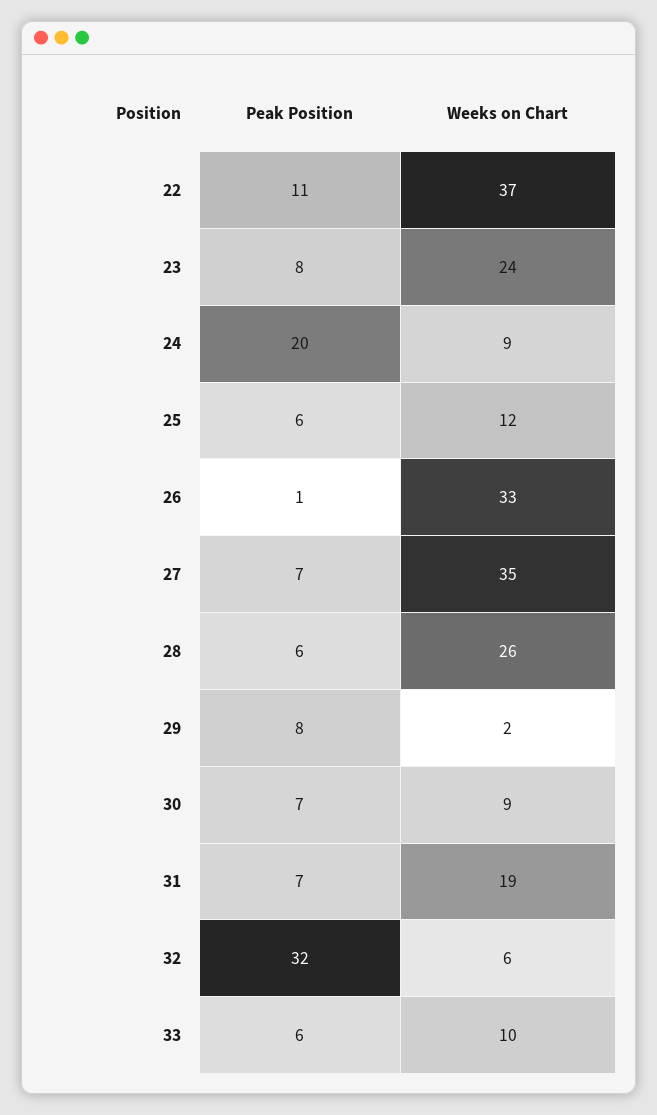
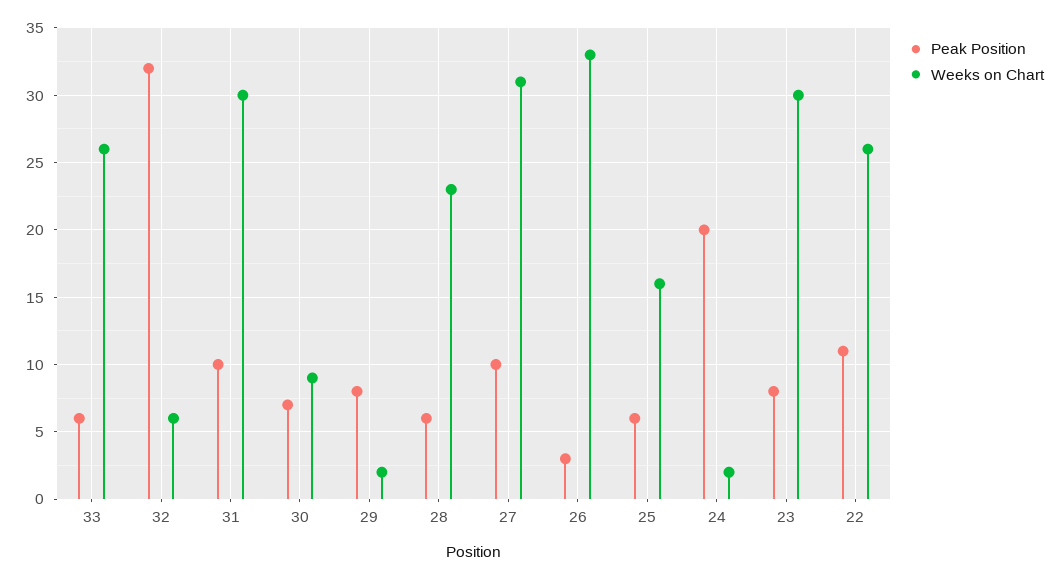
Weeks on Chart, 22: 37 -> 26
Weeks on Chart, 23: 24 -> 30
Weeks on Chart, 24: 9 -> 2
Weeks on Chart, 25: 12 -> 16
Peak Position, 26: 1 -> 3
Peak Position, 27: 7 -> 10
Weeks on Chart, 27: 35 -> 31
Weeks on Chart, 28: 26 -> 23
Peak Position, 31: 7 -> 10
Weeks on Chart, 31: 19 -> 30
Weeks on Chart, 33: 10 -> 26

